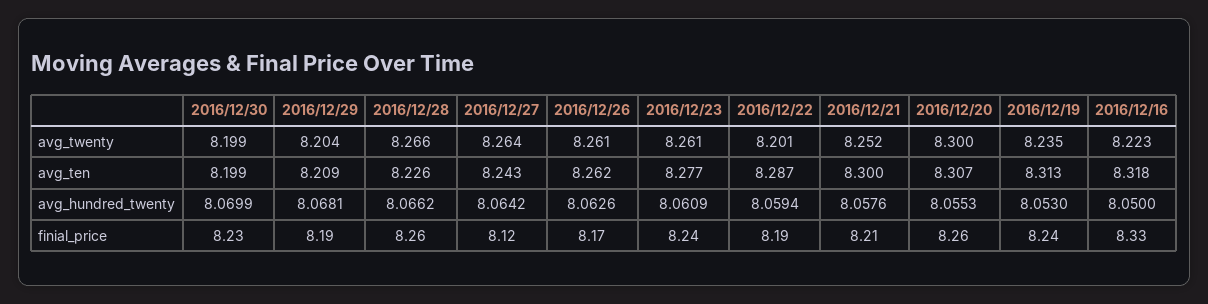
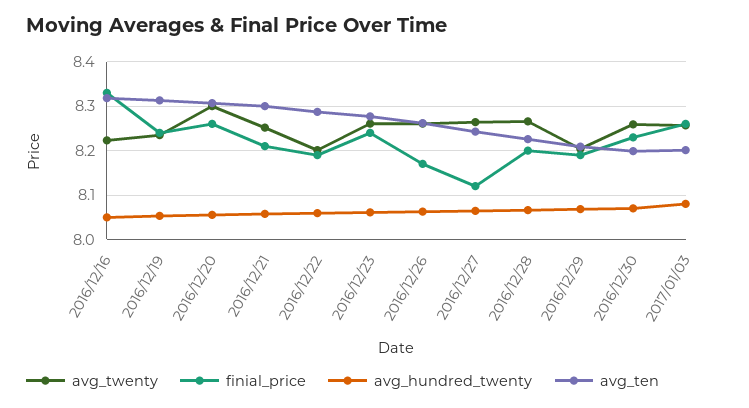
avg_twenty, 2016/12/30: 8.199 -> 8.26
finial_price, 2016/12/28: 8.26 -> 8.2
avg_twenty, 2017/01/03: none -> 8.26
finial_price, 2017/01/03: none -> 8.26
avg_hundred_twenty, 2017/01/03: none -> 8.08
avg_ten, 2017/01/03: none -> 8.2

